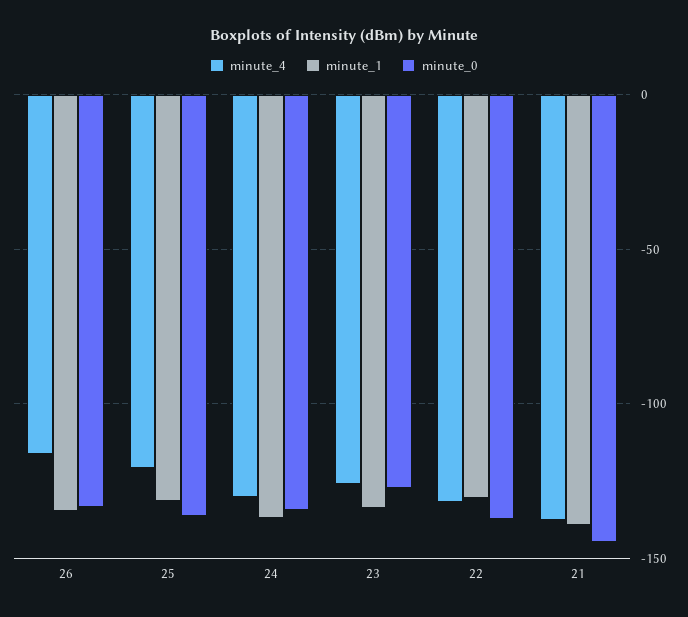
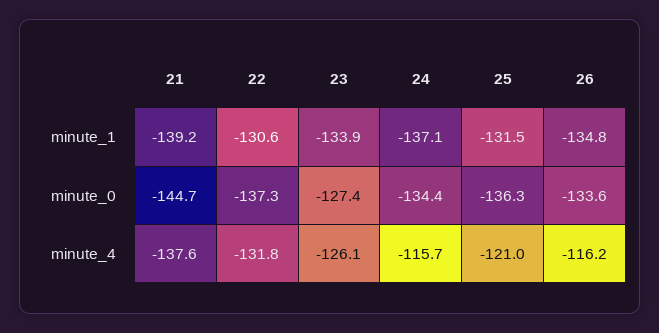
minute_4, 24: -130 -> -115.7

